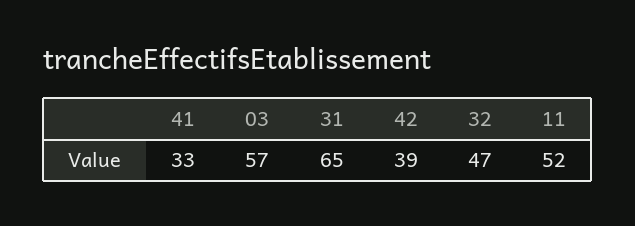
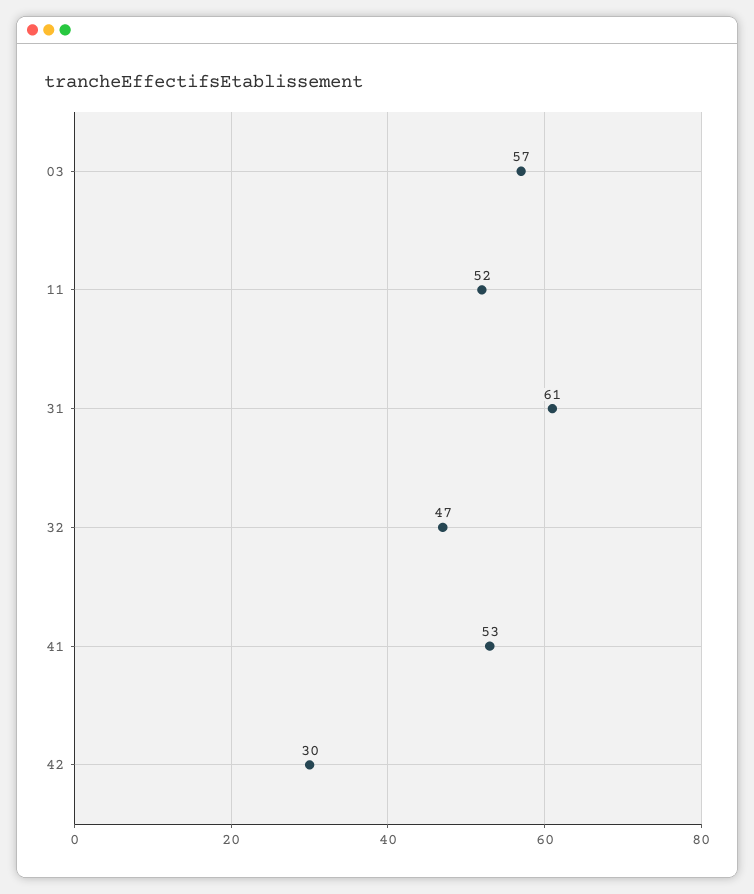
41: 33 -> 53
31: 65 -> 61
42: 39 -> 30

